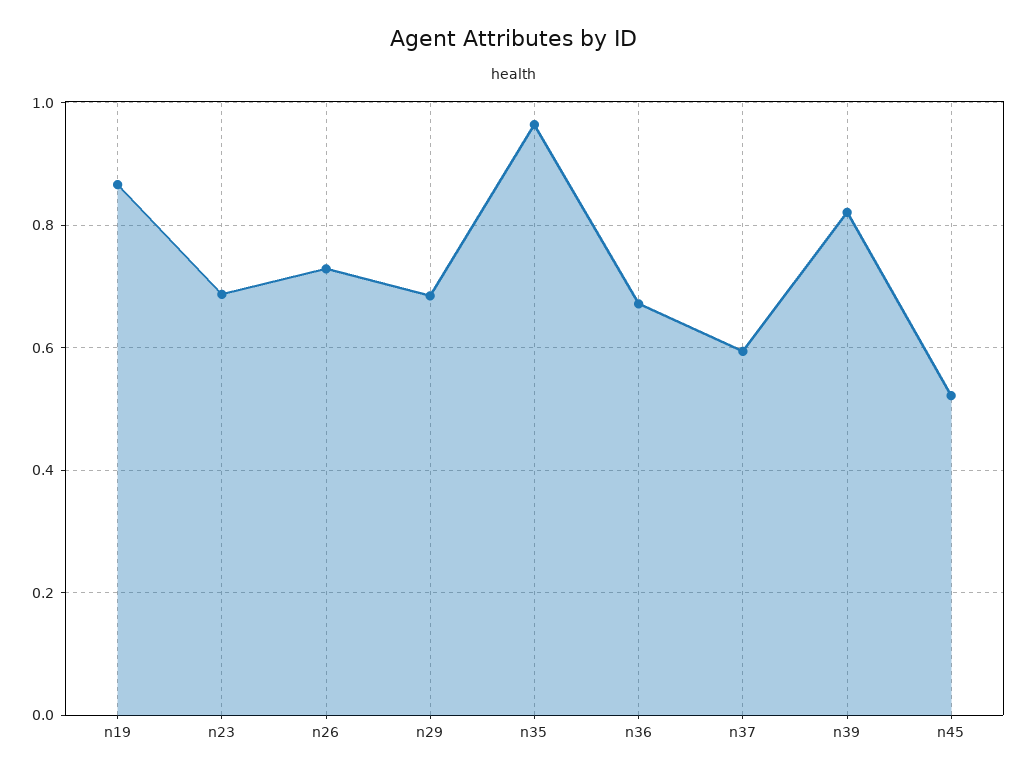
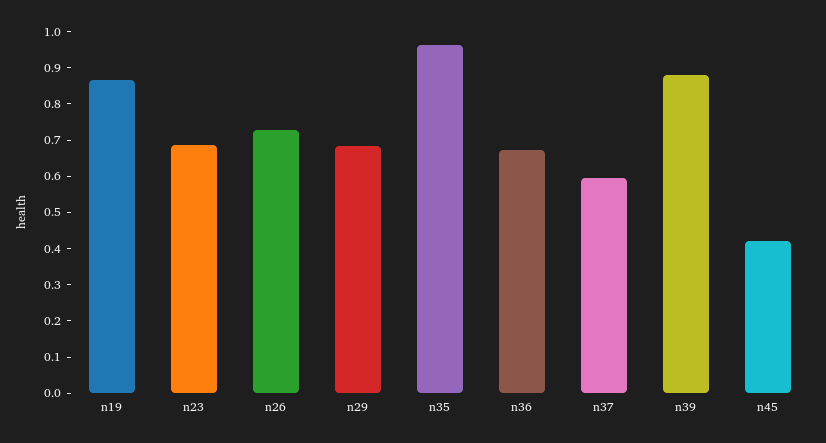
n39: 0.82 -> 0.875
n45: 0.52 -> 0.425

